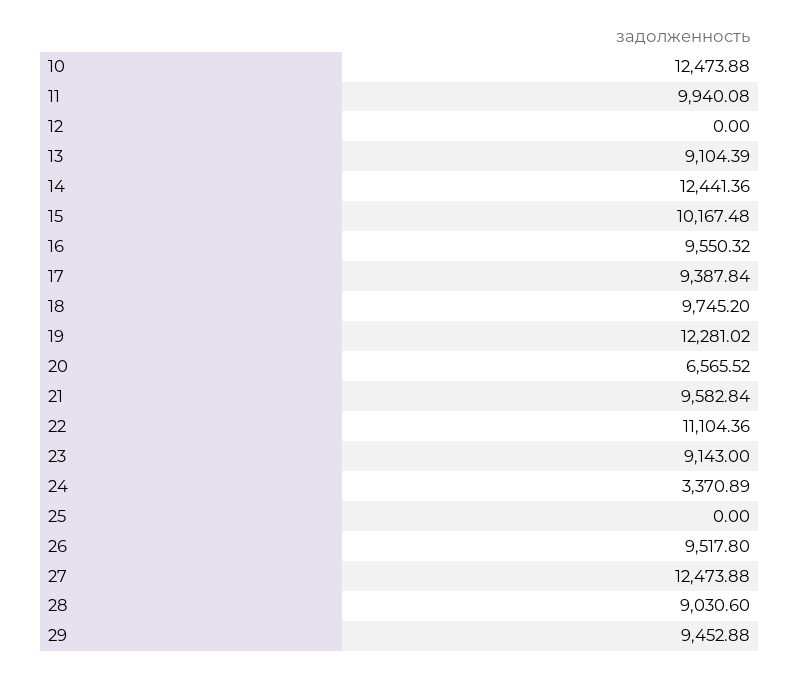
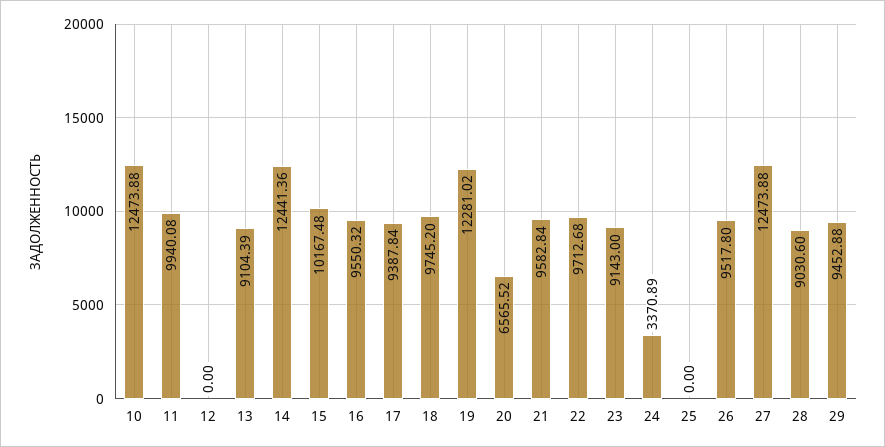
22: 11104.36 -> 9712.68

